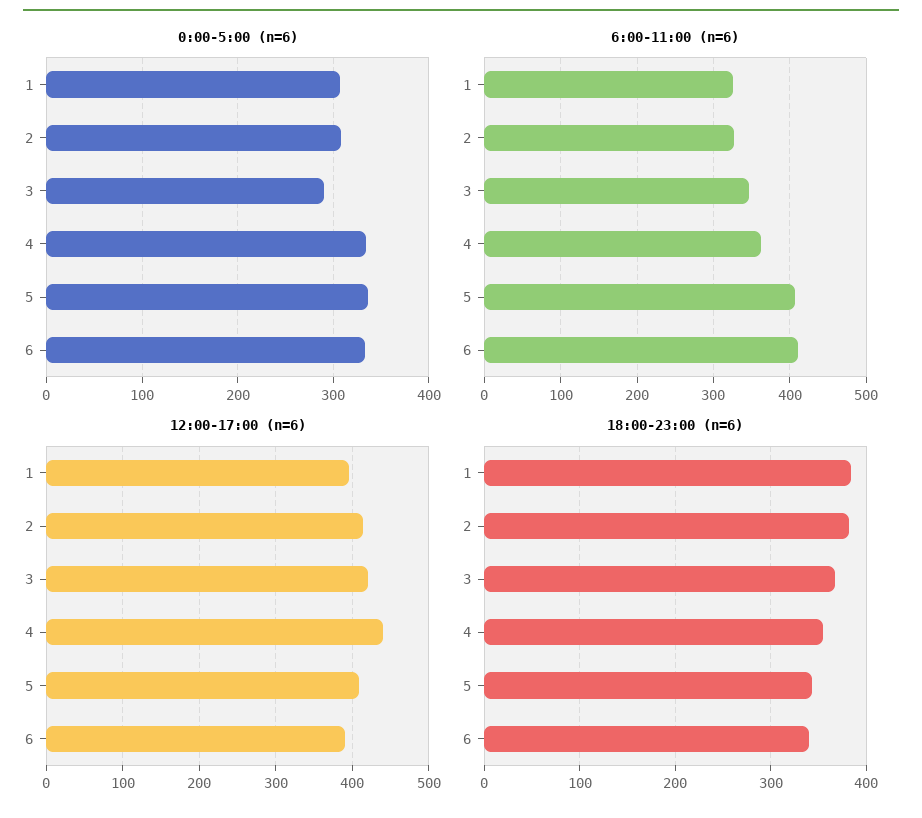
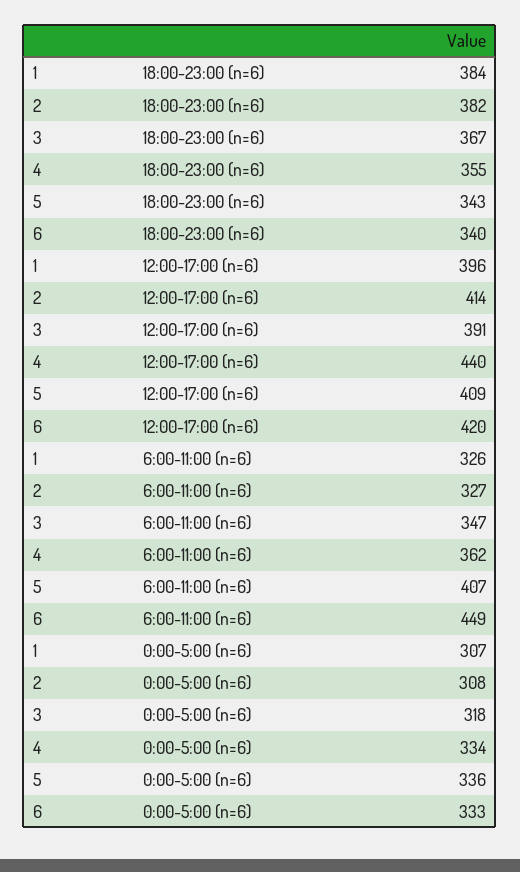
0:00-5:00 (n=6), 3: 290 -> 318
6:00-11:00 (n=6), 6: 410 -> 449
12:00-17:00 (n=6), 3: 420 -> 391
12:00-17:00 (n=6), 6: 390 -> 420

